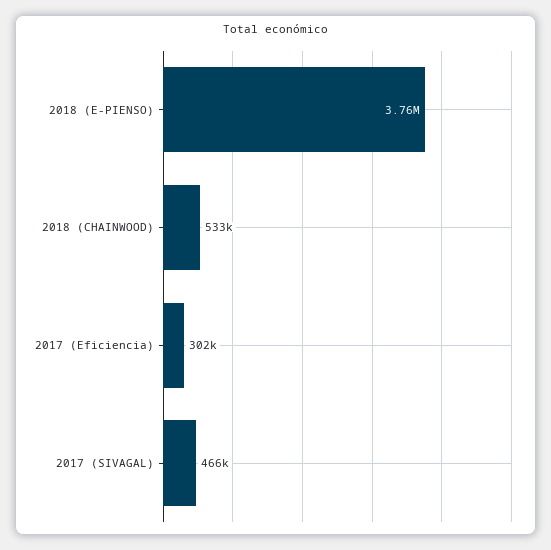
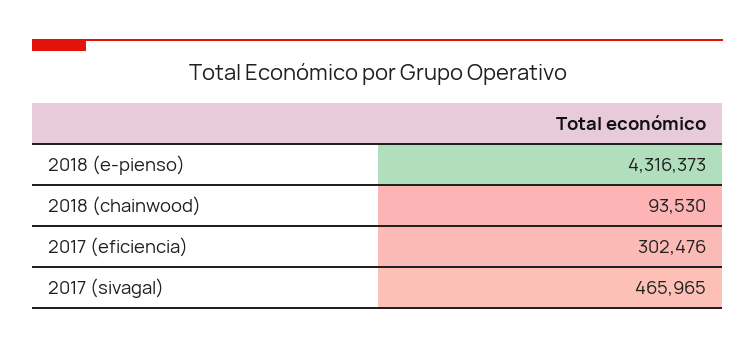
2018 (E-PIENSO): 3760000 -> 4316373
2018 (CHAINWOOD): 533000 -> 93530

